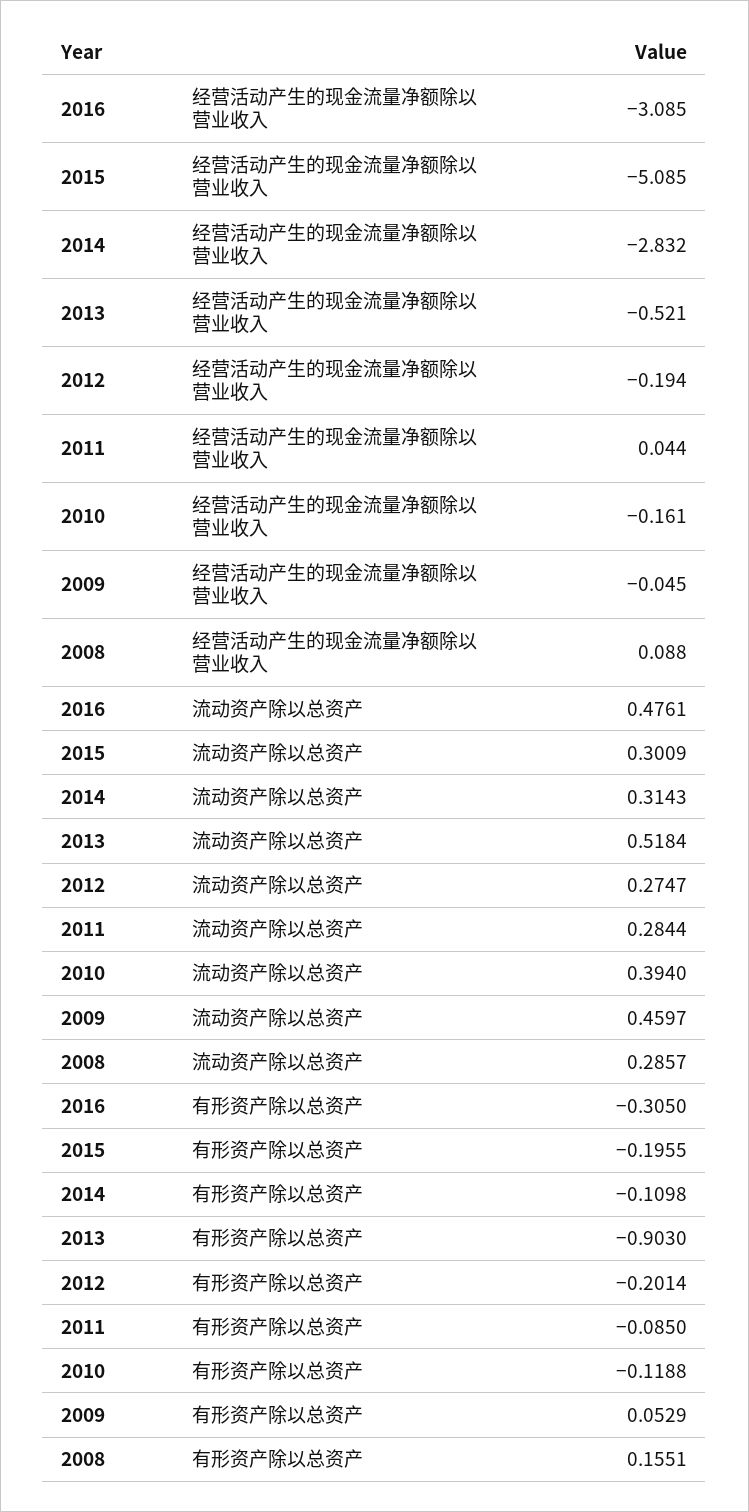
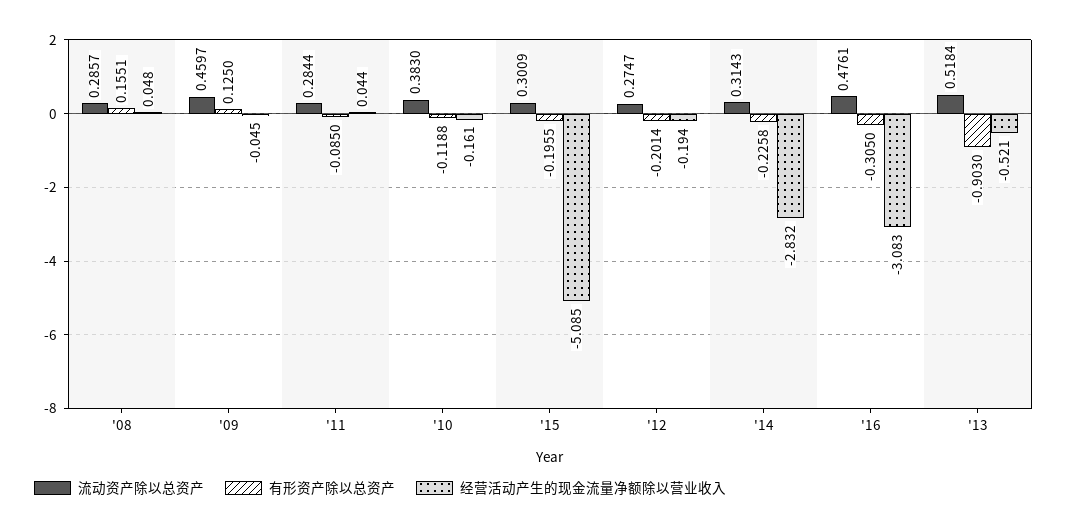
经营活动产生的现金流量净额除以营业收入, 2016: -3.085 -> -3.083
经营活动产生的现金流量净额除以营业收入, 2008: 0.088 -> 0.048
流动资产除以总资产, 2010: 0.394 -> 0.383
有形资产除以总资产, 2014: -0.1098 -> -0.2258
有形资产除以总资产, 2009: 0.0529 -> 0.125

